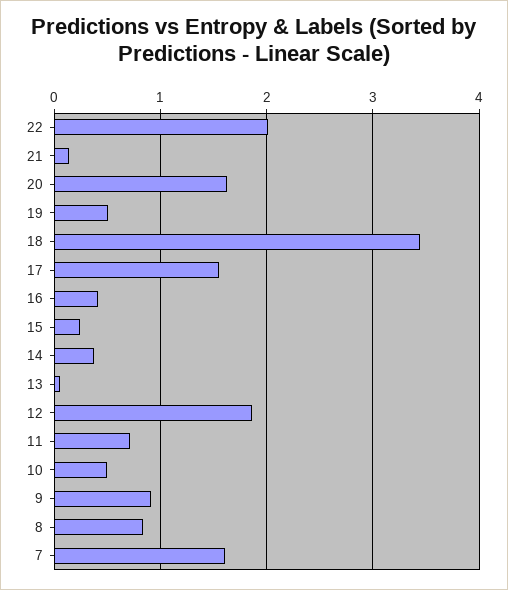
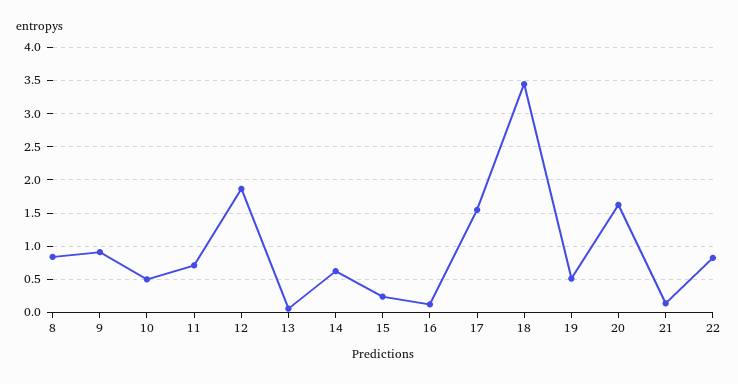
22: 2 -> 0.8
16: 0.4 -> 0.1
14: 0.4 -> 0.6
7: 1.6 -> none

